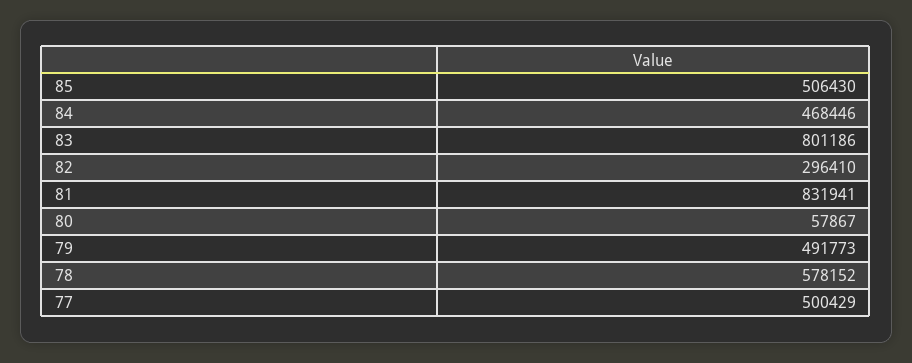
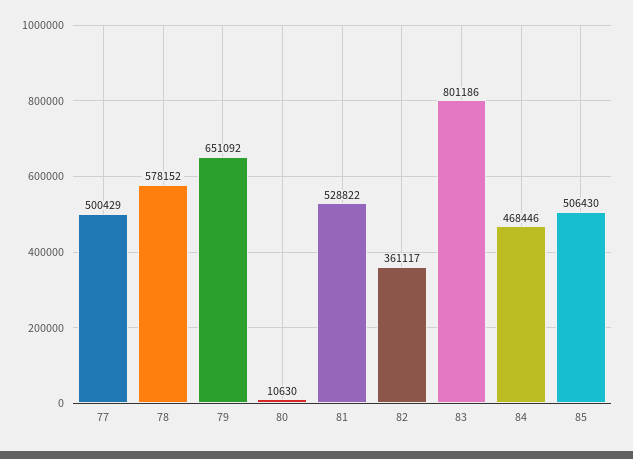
82: 296410 -> 361117
81: 831941 -> 528822
80: 57867 -> 10630
79: 491773 -> 651092

